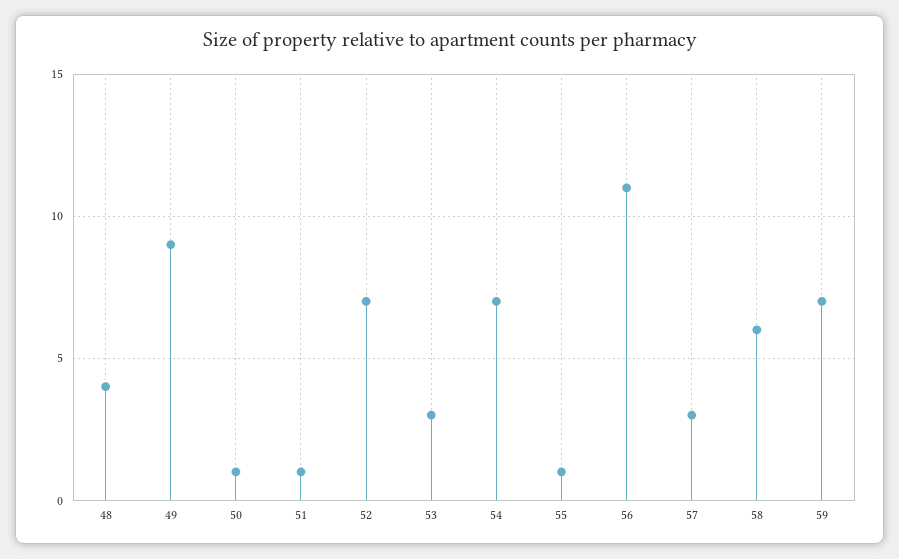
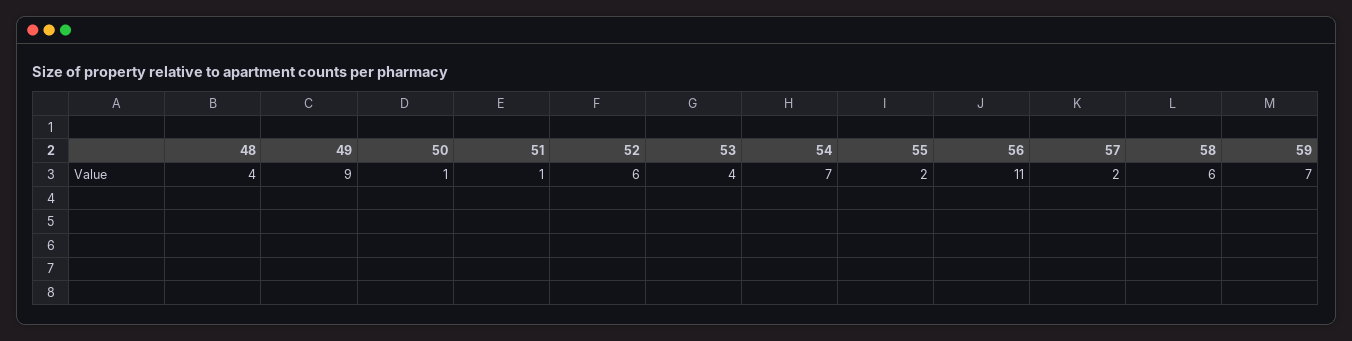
52: 7 -> 6
53: 3 -> 4
55: 1 -> 2
57: 3 -> 2

